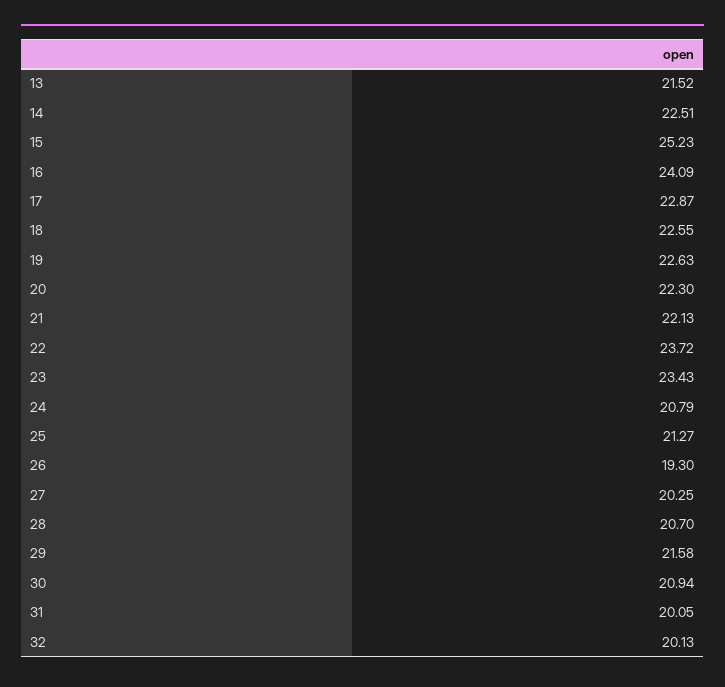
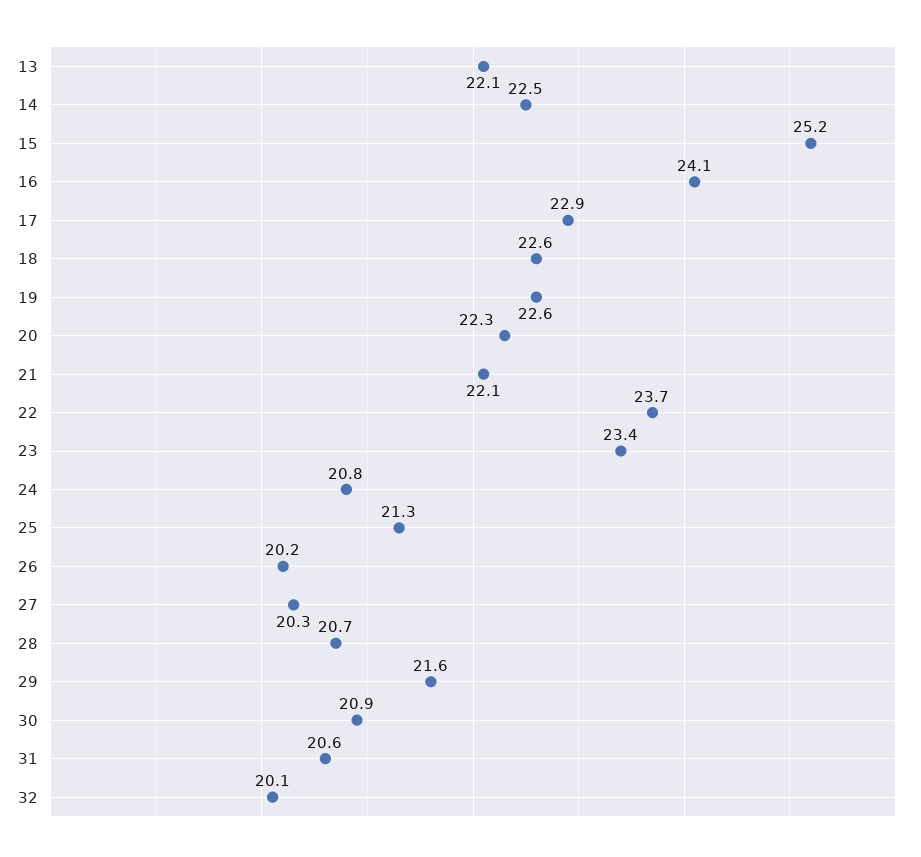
13: 21.52 -> 22.1
26: 19.3 -> 20.2
31: 20.05 -> 20.6

